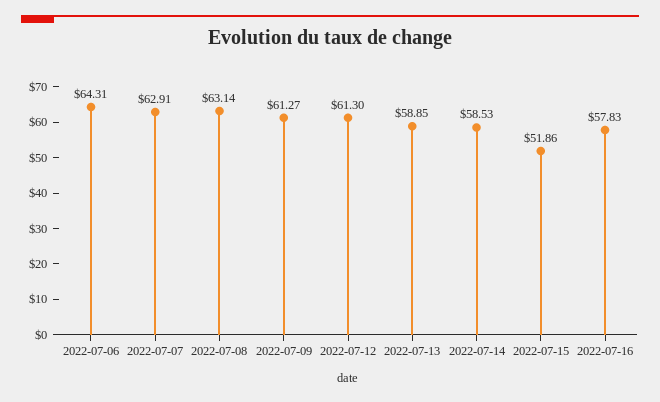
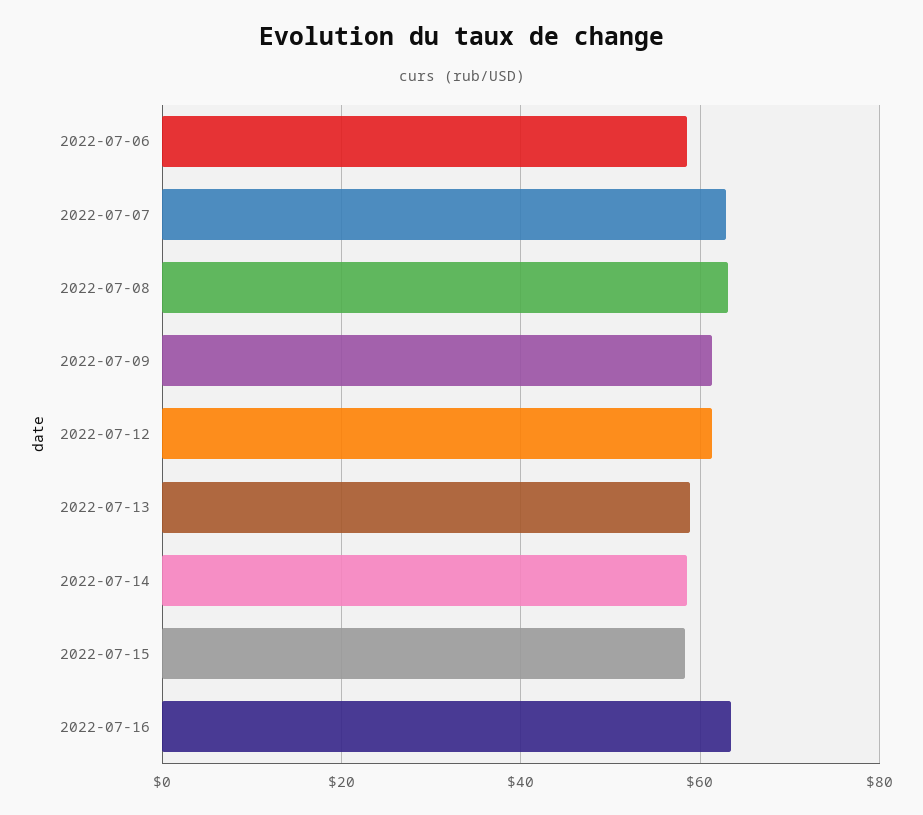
2022-07-06: 64.31 -> 58
2022-07-15: 51.86 -> 58
2022-07-16: 57.83 -> 64

